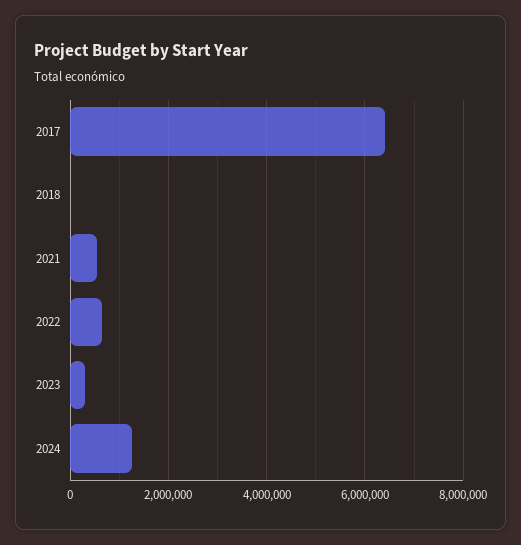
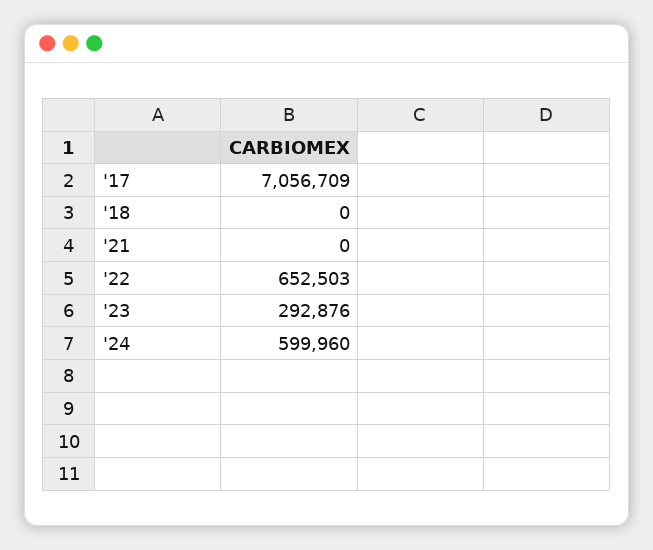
2017: 6400000 -> 7056709
2021: 600000 -> 0
2024: 1200000 -> 599960

